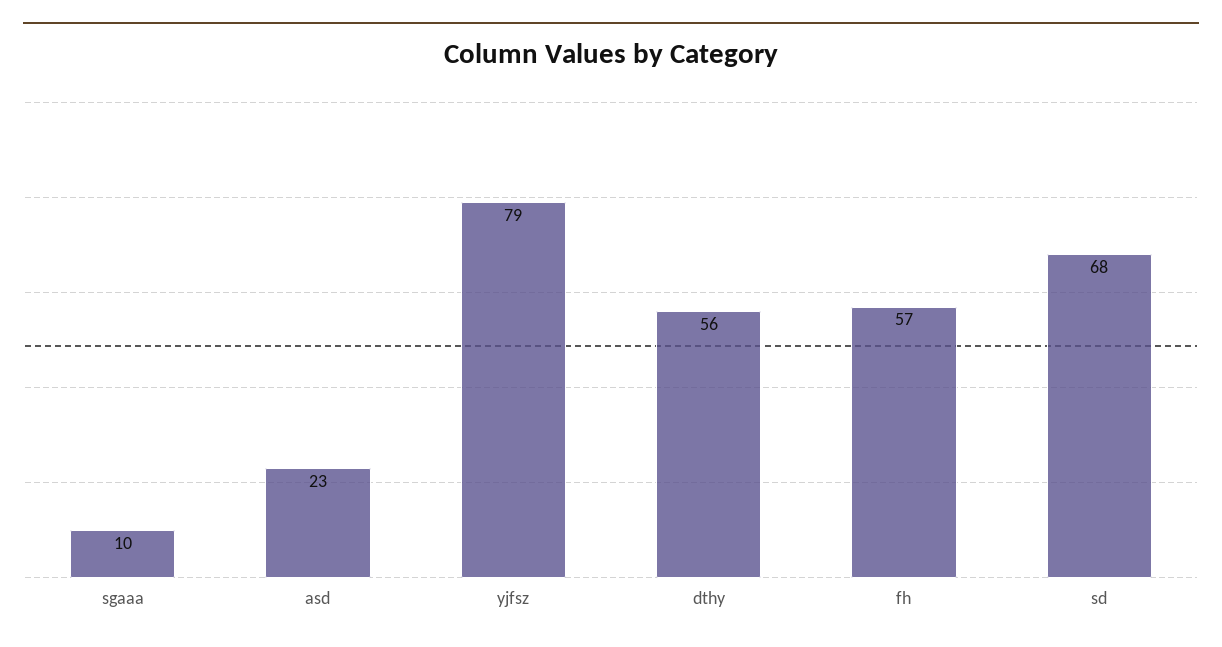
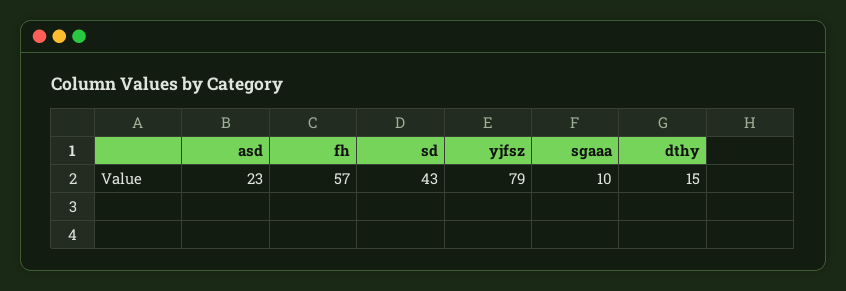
dthy: 56 -> 15
sd: 68 -> 43

